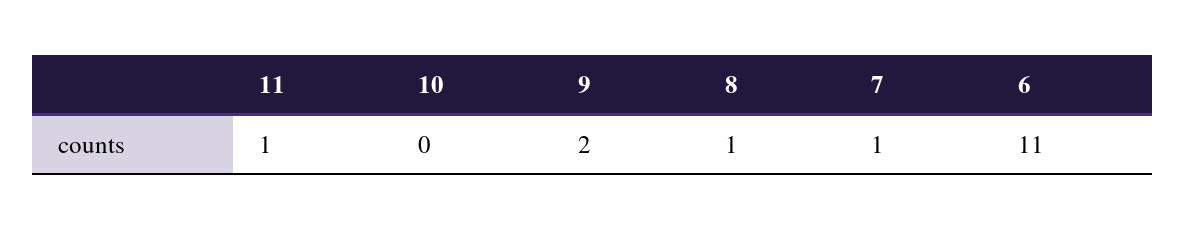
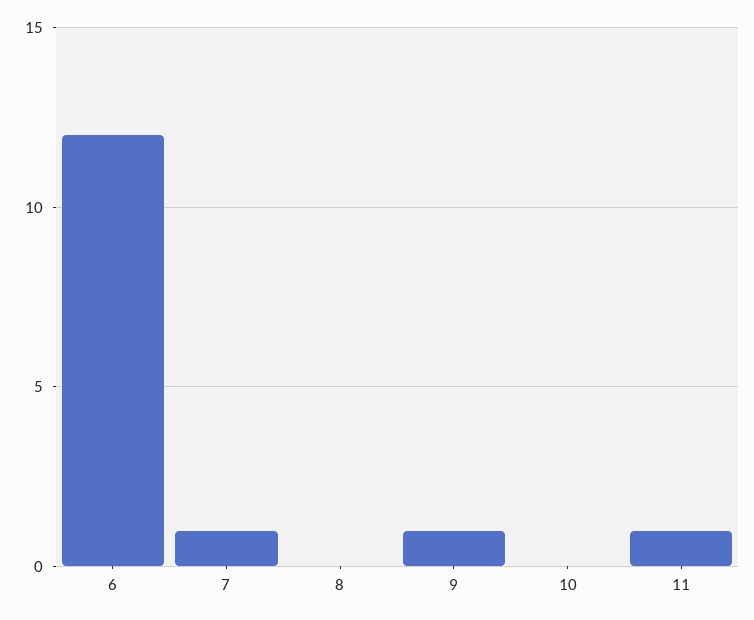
9: 2 -> 1
8: 1 -> 0
6: 11 -> 12

